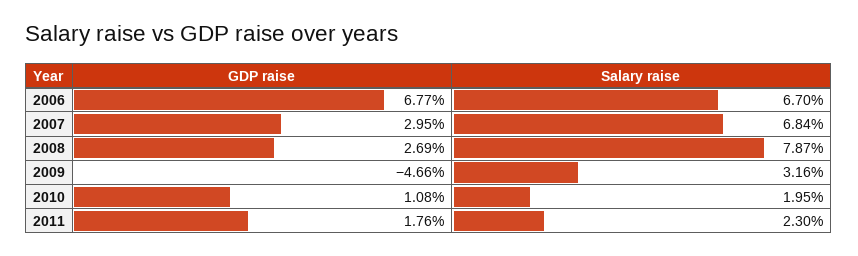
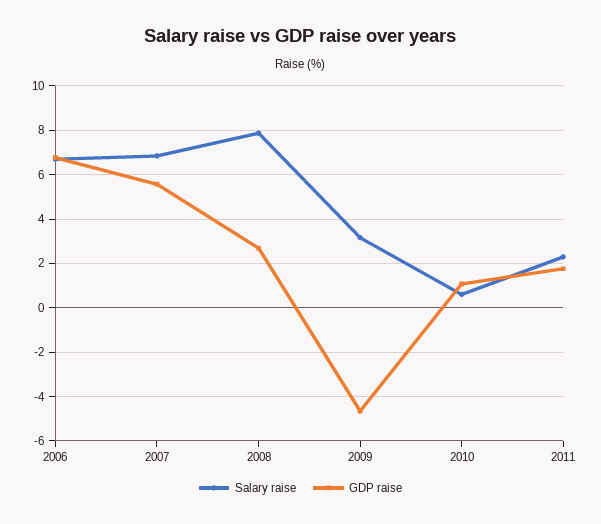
GDP raise, 2007: 2.95 -> 5.5
Salary raise, 2010: 1.95 -> 0.5

